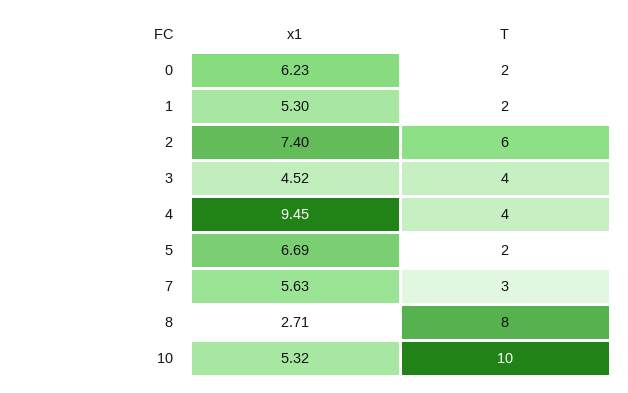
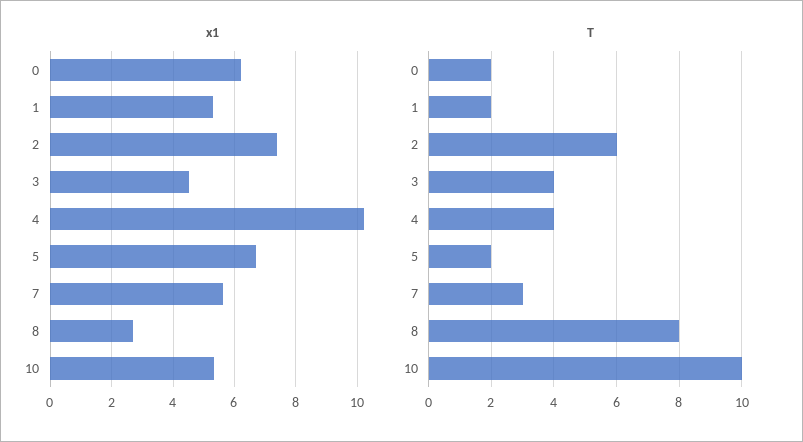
x1, 4: 9.45 -> 10.2

